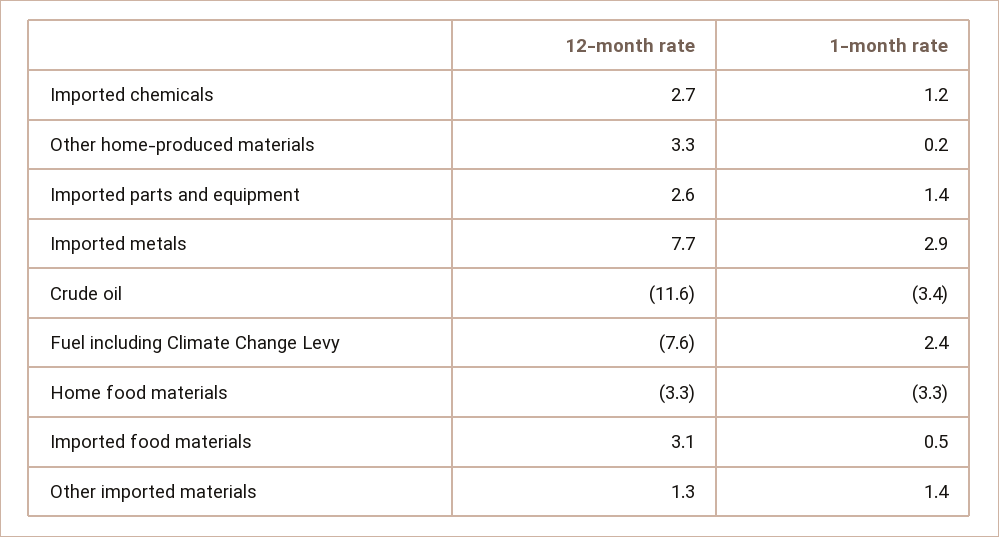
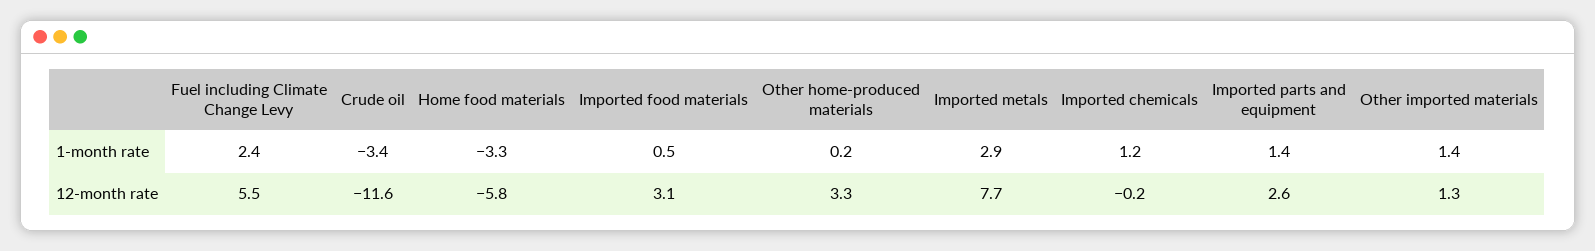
12-month rate, Imported chemicals: 2.7 -> -0.2
12-month rate, Fuel including Climate Change Levy: -7.6 -> 5.5
12-month rate, Home food materials: -3.3 -> -5.8

